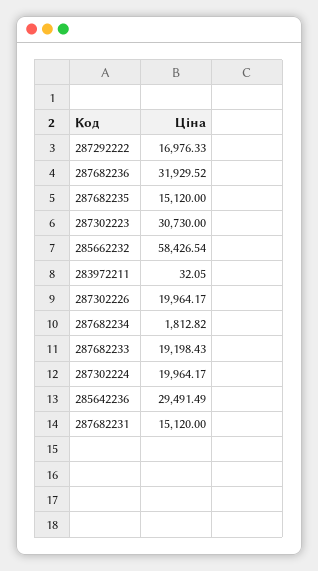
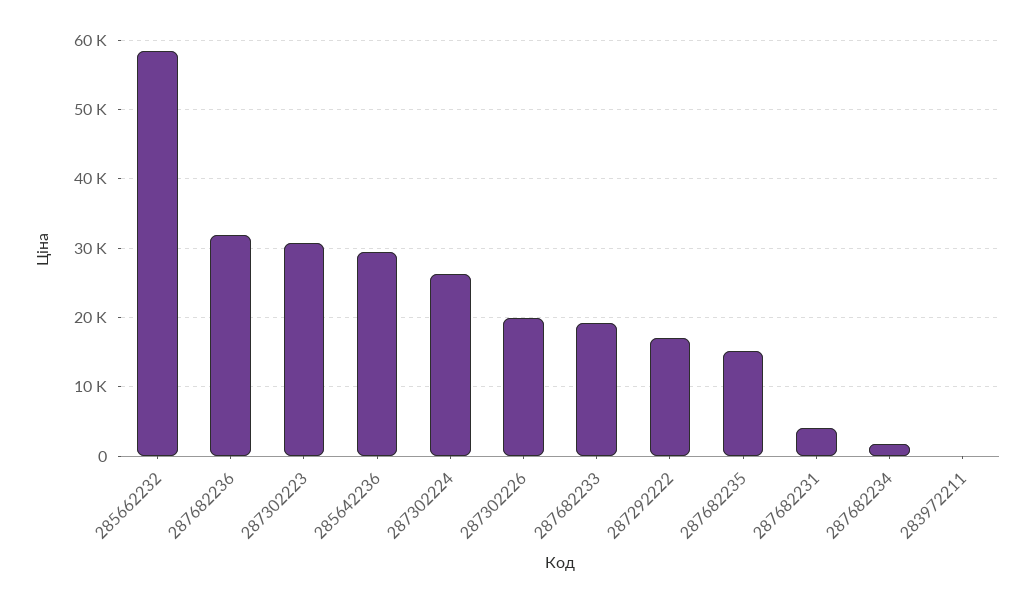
287302224: 19964.17 -> 26000
287682231: 15120 -> 4000

